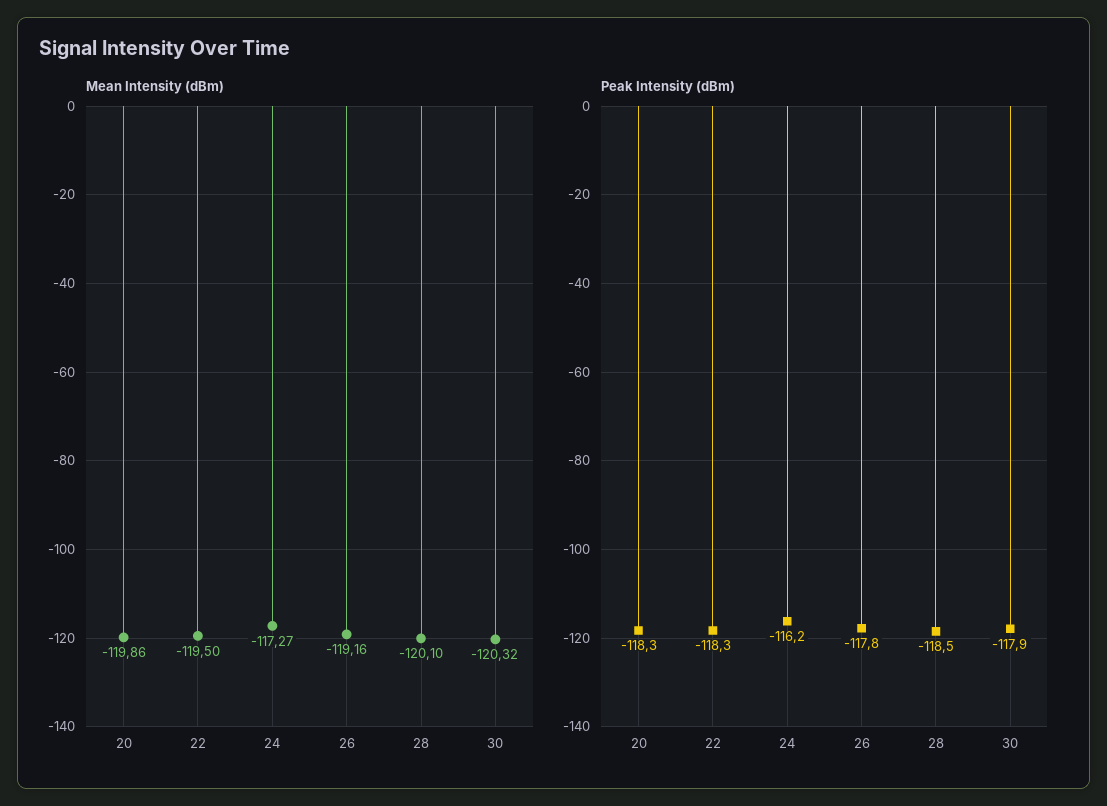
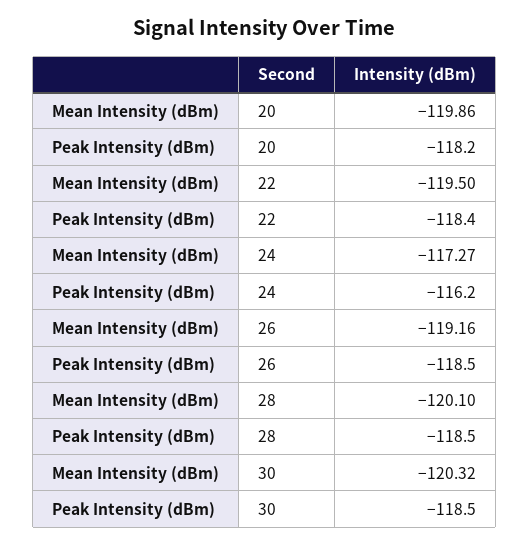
Peak Intensity (dBm), 20: -118.3 -> -118.2
Peak Intensity (dBm), 22: -118.3 -> -118.4
Peak Intensity (dBm), 26: -117.8 -> -118.5
Peak Intensity (dBm), 30: -117.9 -> -118.5

